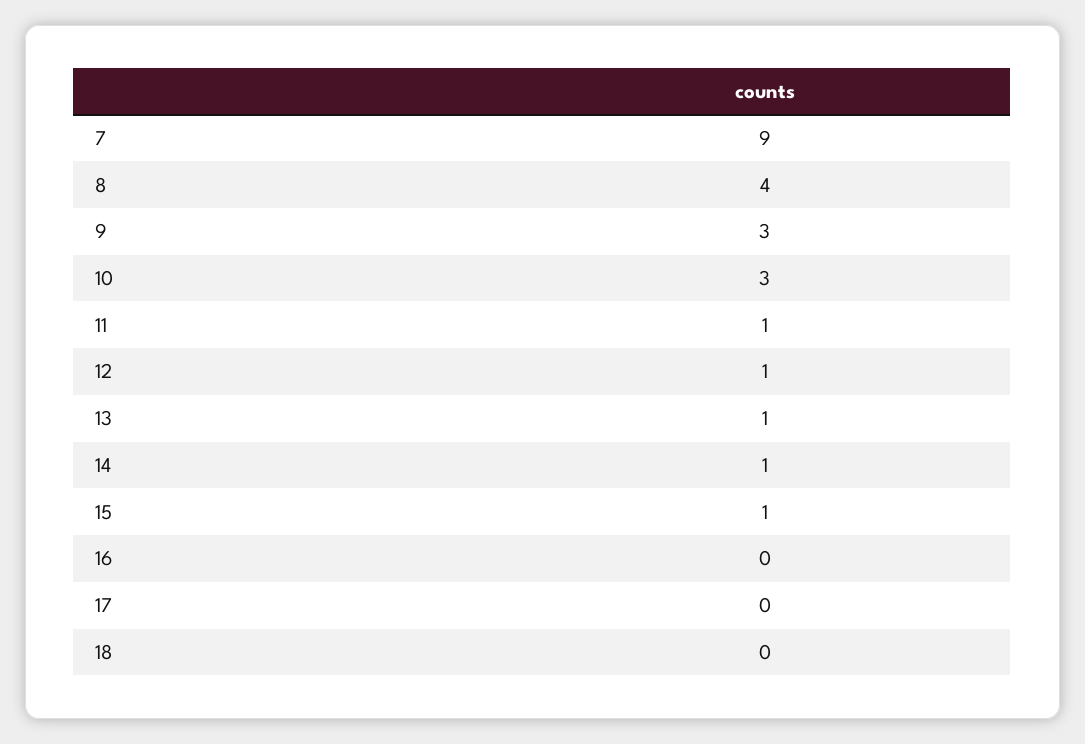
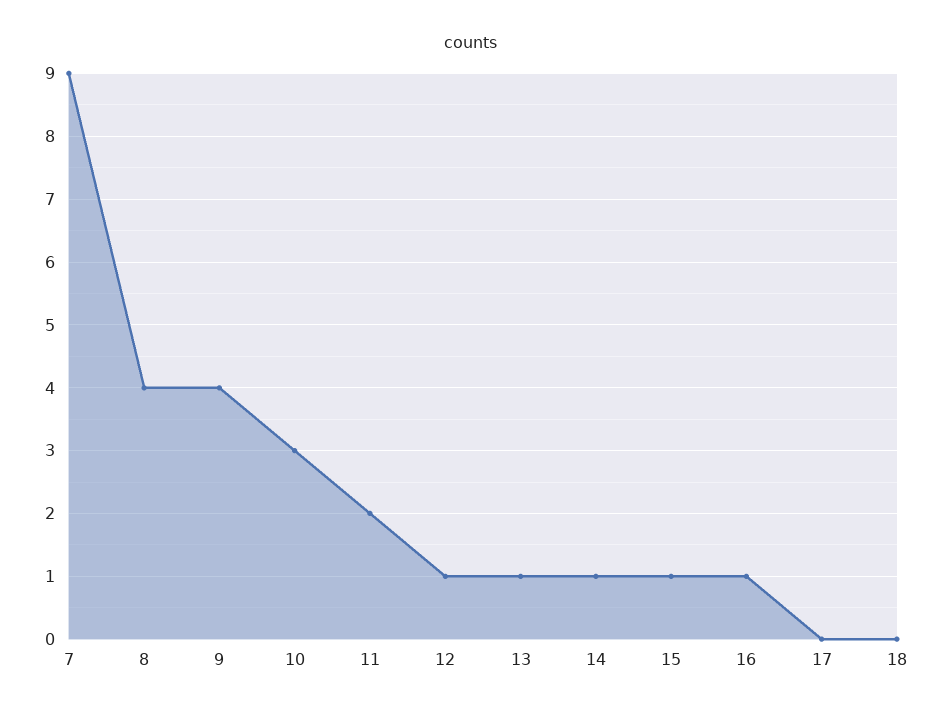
9: 3 -> 4
11: 1 -> 2
16: 0 -> 1

